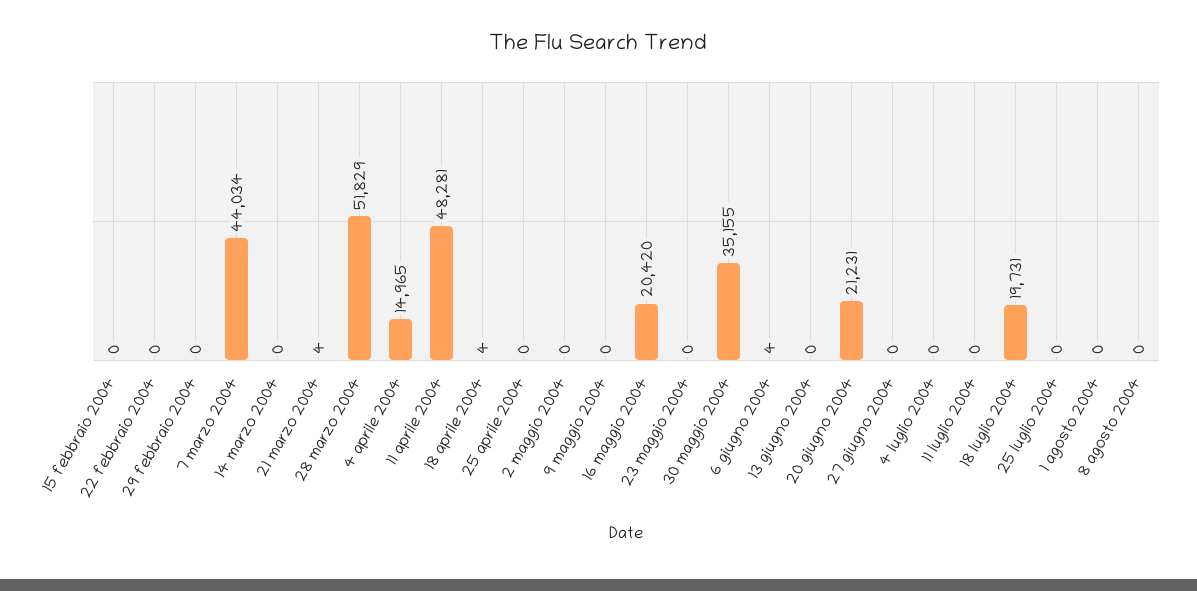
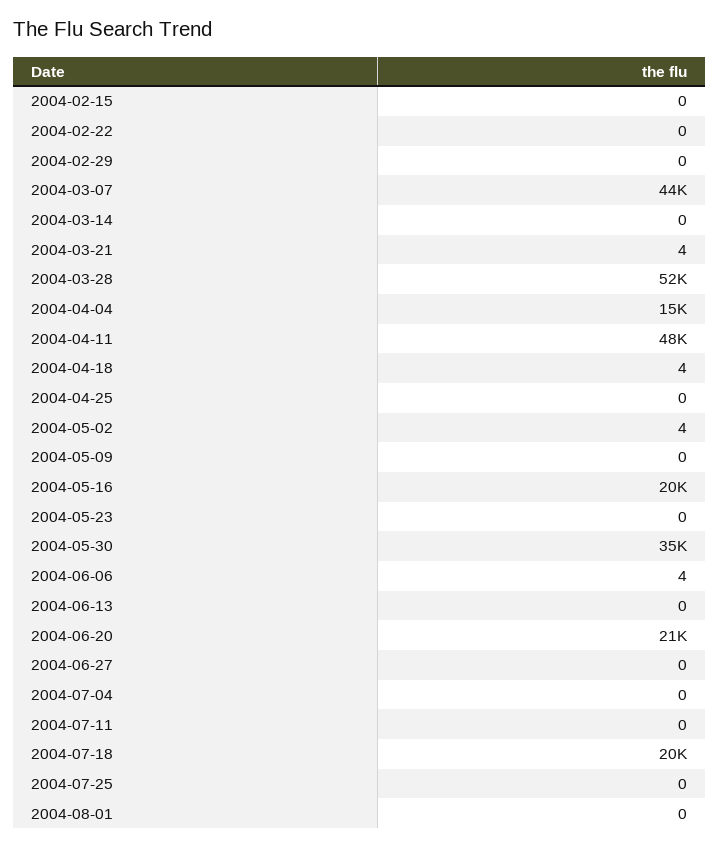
2 maggio 2004: 0 -> 4
8 agosto 2004: 0 -> none

